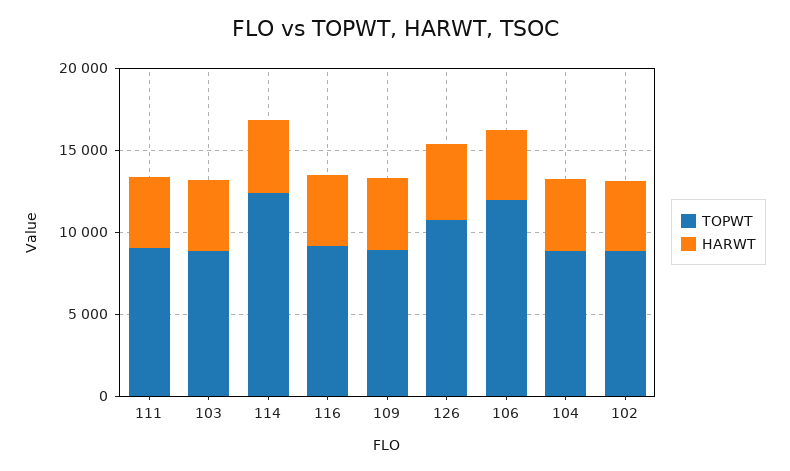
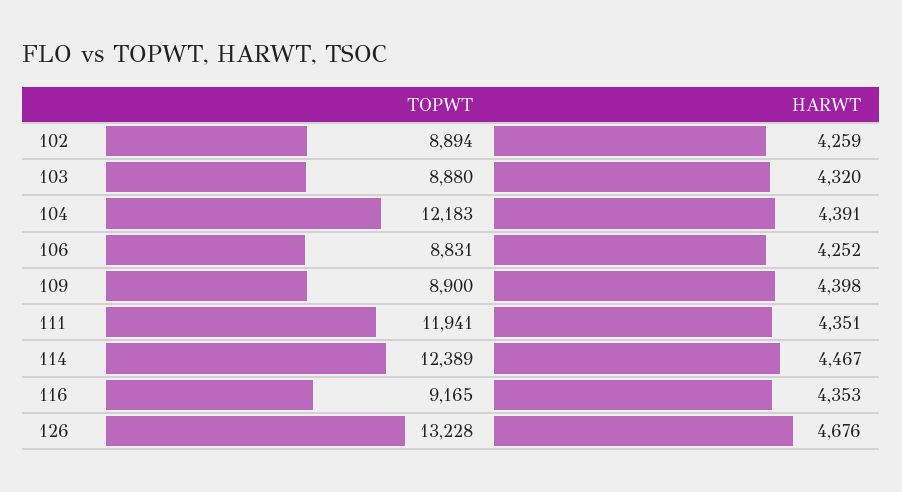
TOPWT, 111: 9000 -> 11941
TOPWT, 126: 11000 -> 13228
TOPWT, 106: 12000 -> 8831
TOPWT, 104: 9000 -> 12183

